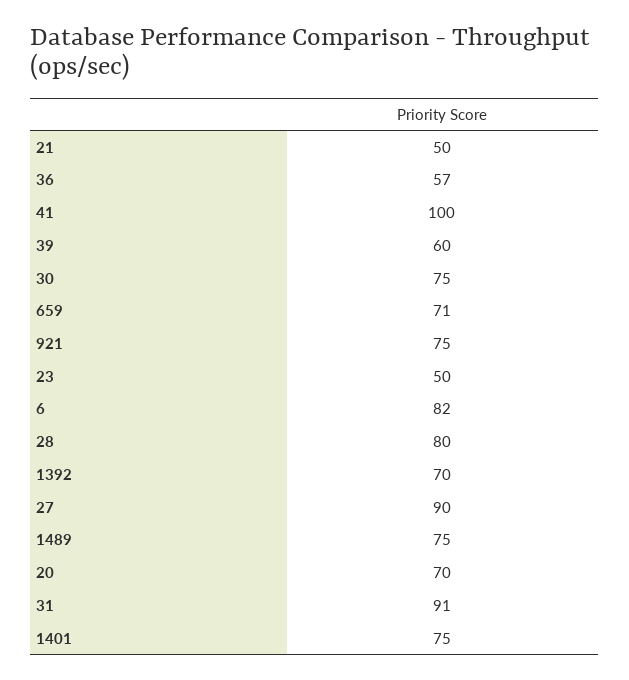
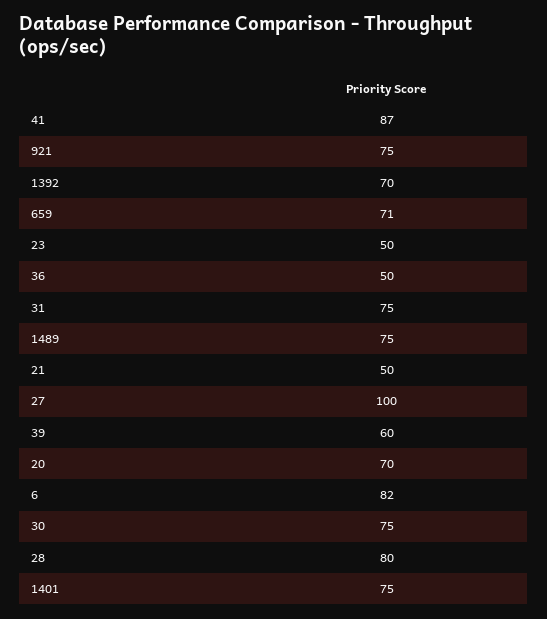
36: 57 -> 50
41: 100 -> 87
27: 90 -> 100
31: 91 -> 75

